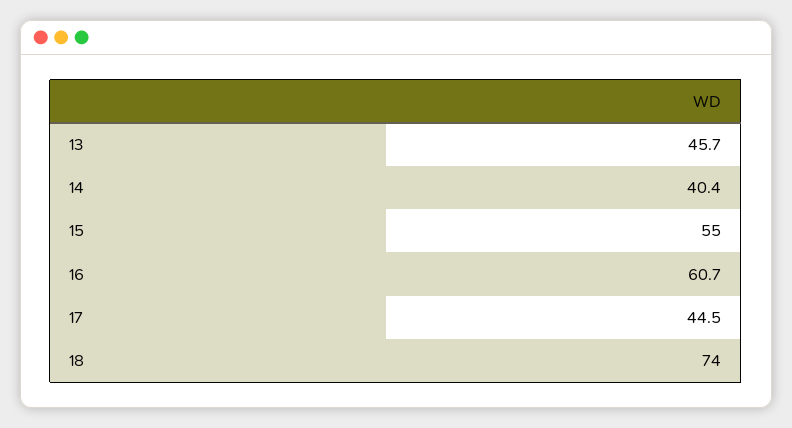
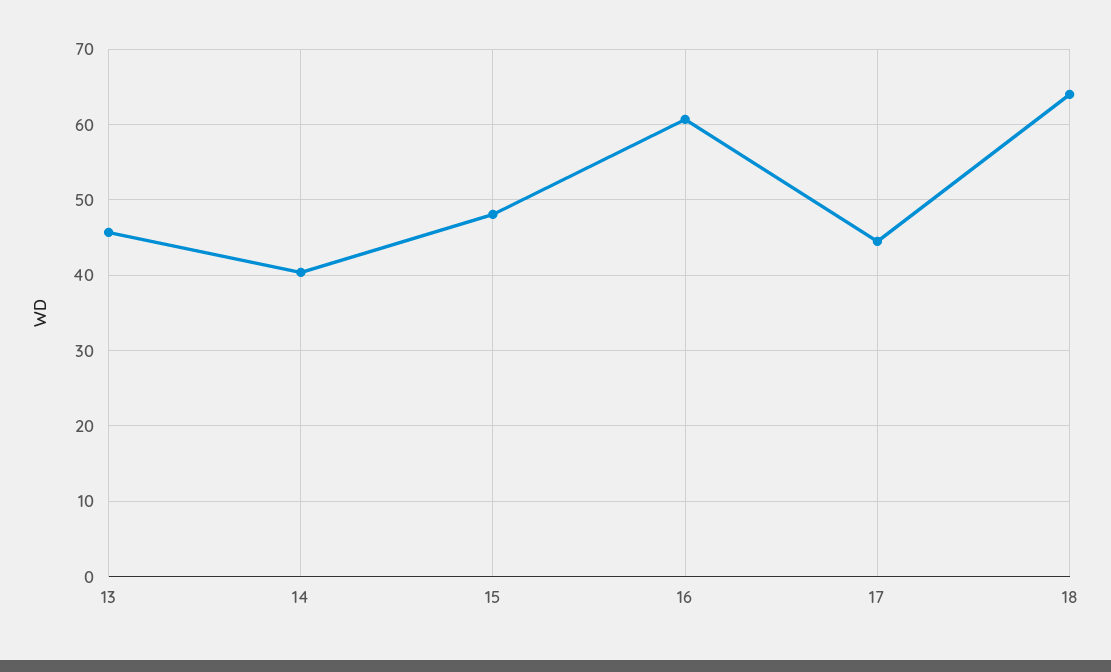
15: 55 -> 48
18: 74 -> 64

